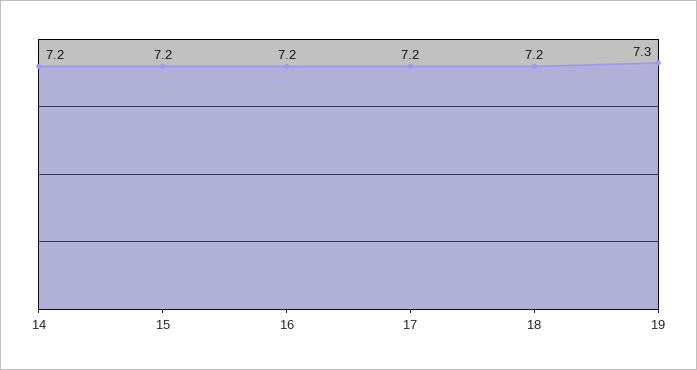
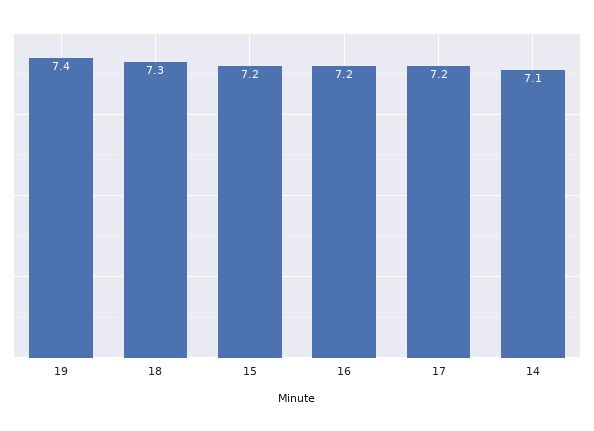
14: 7.2 -> 7.1
18: 7.2 -> 7.3
19: 7.3 -> 7.4

